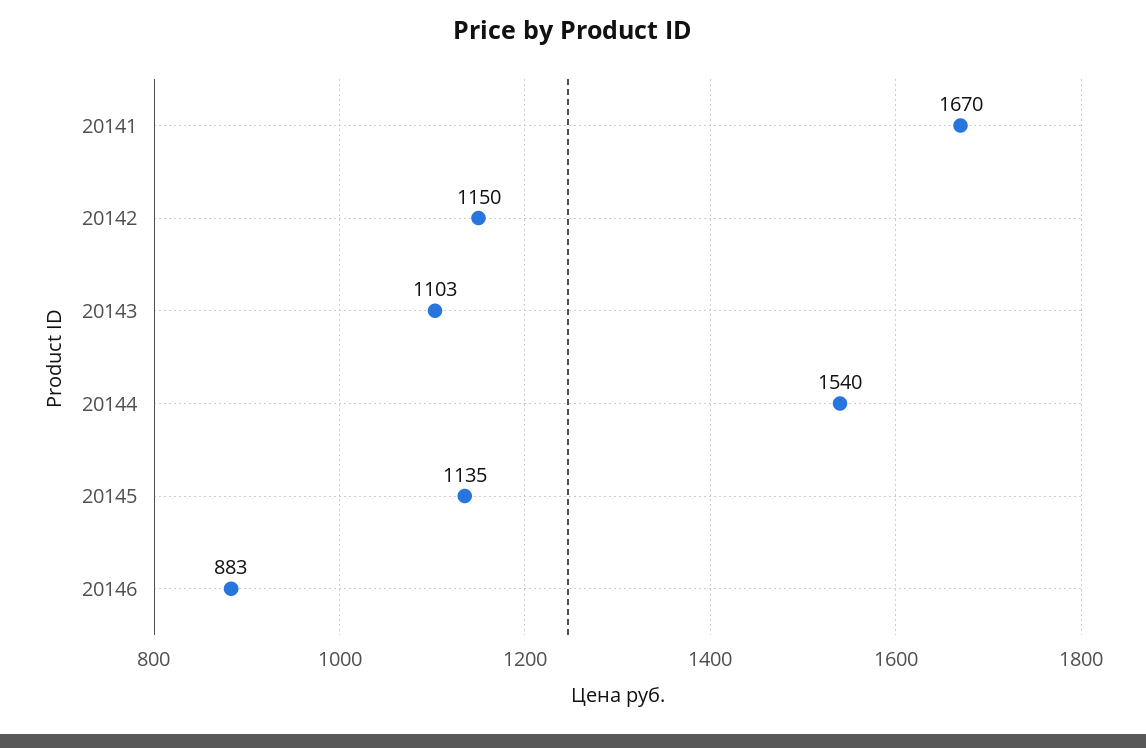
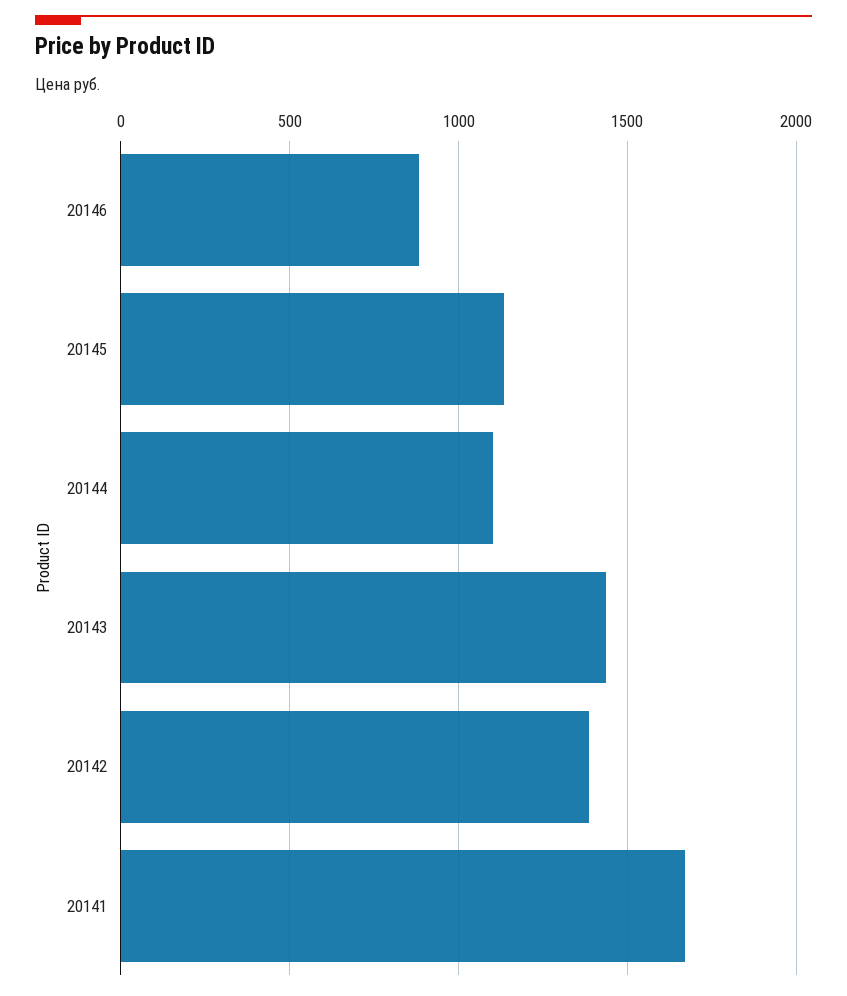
20142: 1150 -> 1400
20143: 1103 -> 1450
20144: 1540 -> 1100

